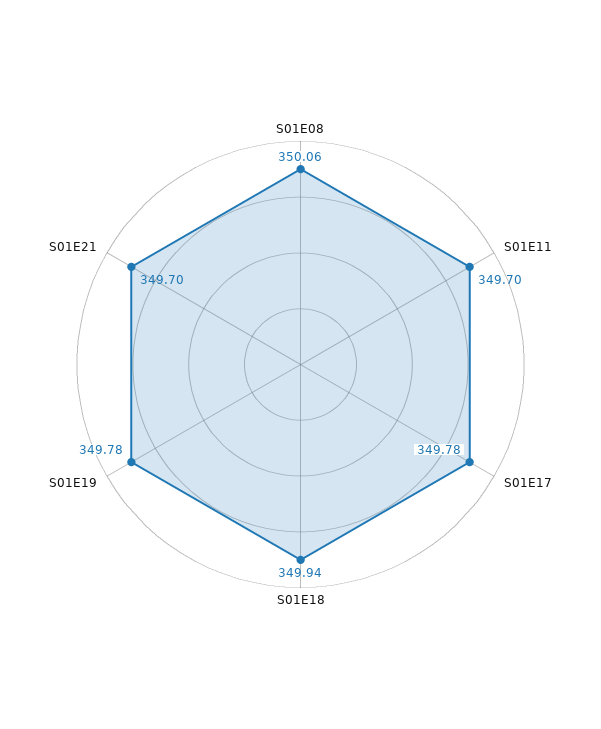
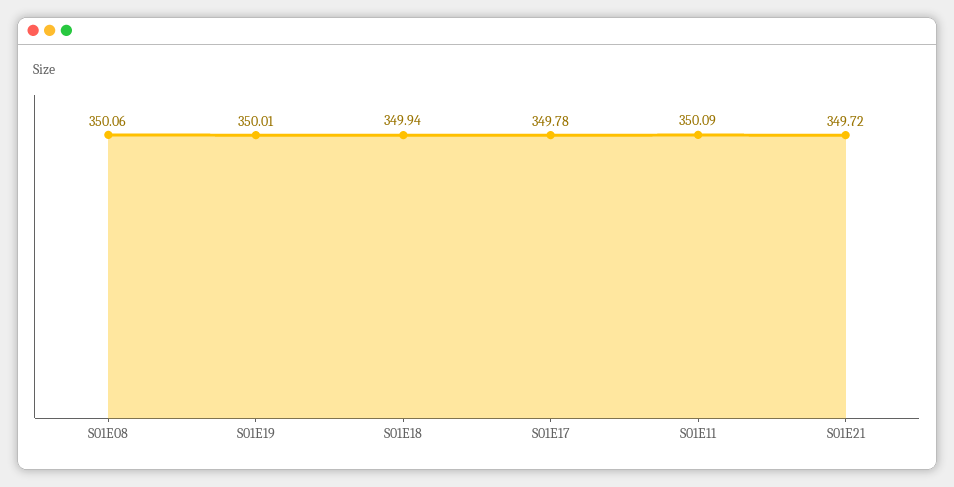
S01E11: 349.7 -> 350.09
S01E19: 349.78 -> 350.01
S01E21: 349.7 -> 349.72

